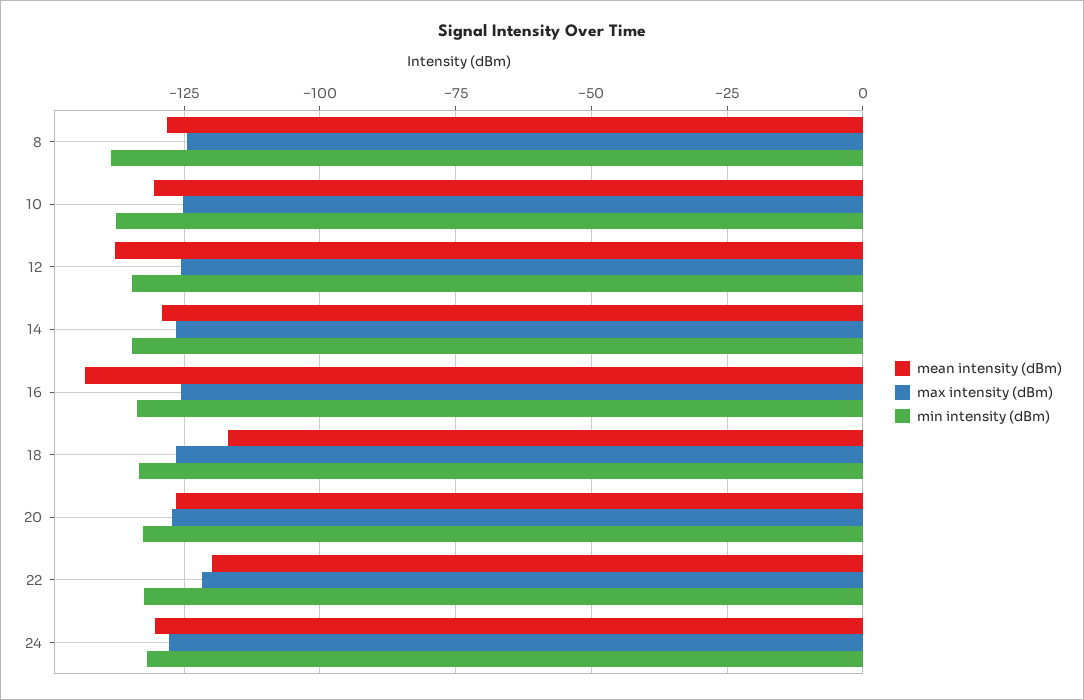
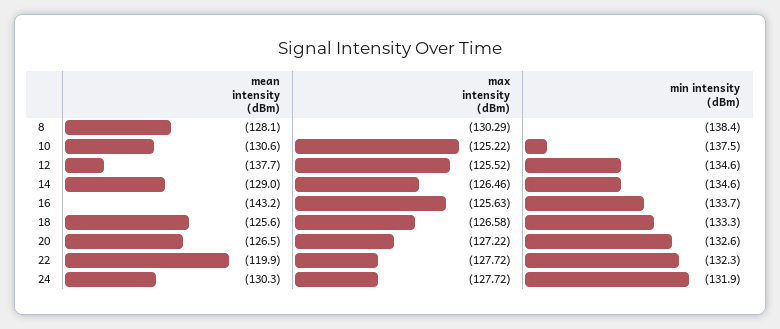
max intensity (dBm), 8: -125 -> -130.29
mean intensity (dBm), 18: -117.5 -> -125.6
max intensity (dBm), 22: -122.5 -> -127.72

